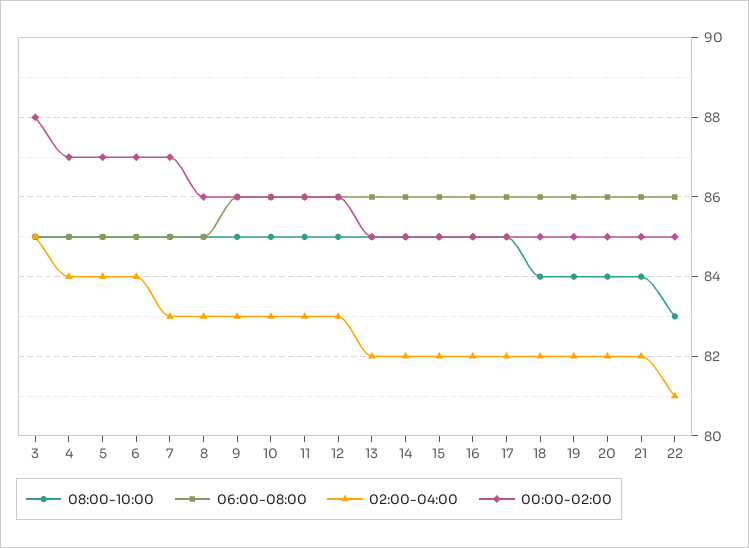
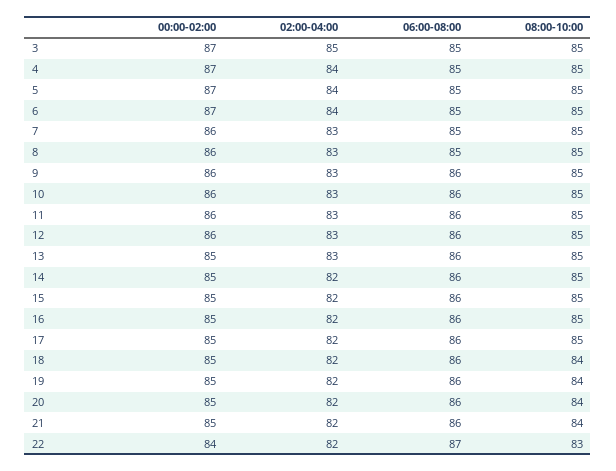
00:00-02:00, 3: 88 -> 87
00:00-02:00, 7: 87 -> 86
02:00-04:00, 13: 82 -> 83
06:00-08:00, 22: 86 -> 87
02:00-04:00, 22: 81 -> 82
00:00-02:00, 22: 85 -> 84

